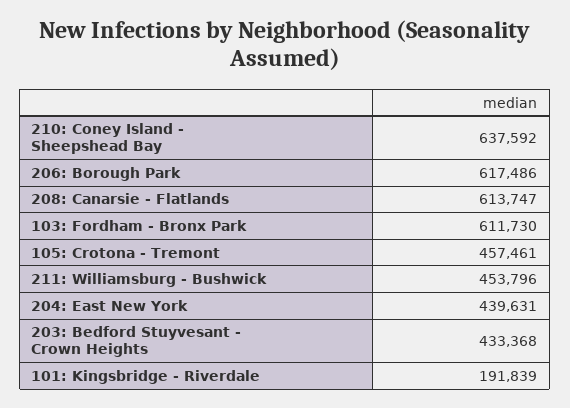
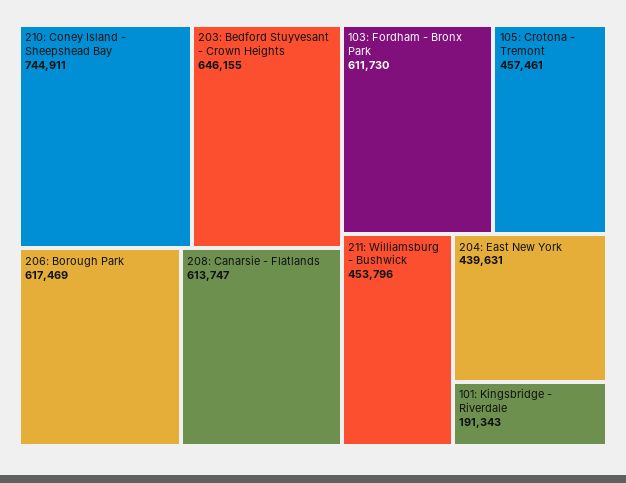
210: Coney Island - Sheepshead Bay: 637592 -> 744911
206: Borough Park: 617486 -> 617469
203: Bedford Stuyvesant - Crown Heights: 433368 -> 646155
101: Kingsbridge - Riverdale: 191839 -> 191343

